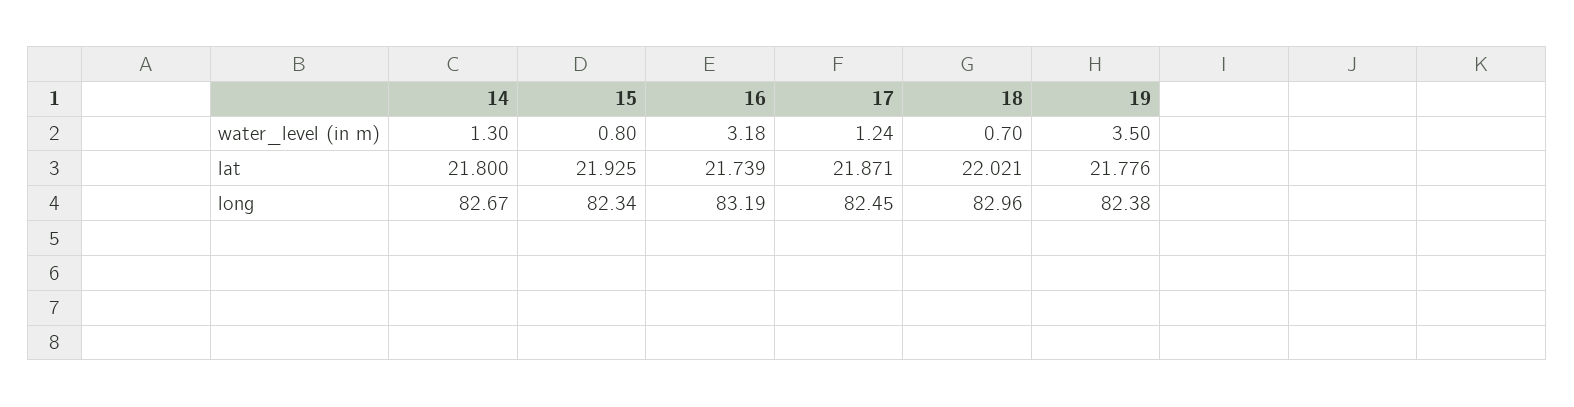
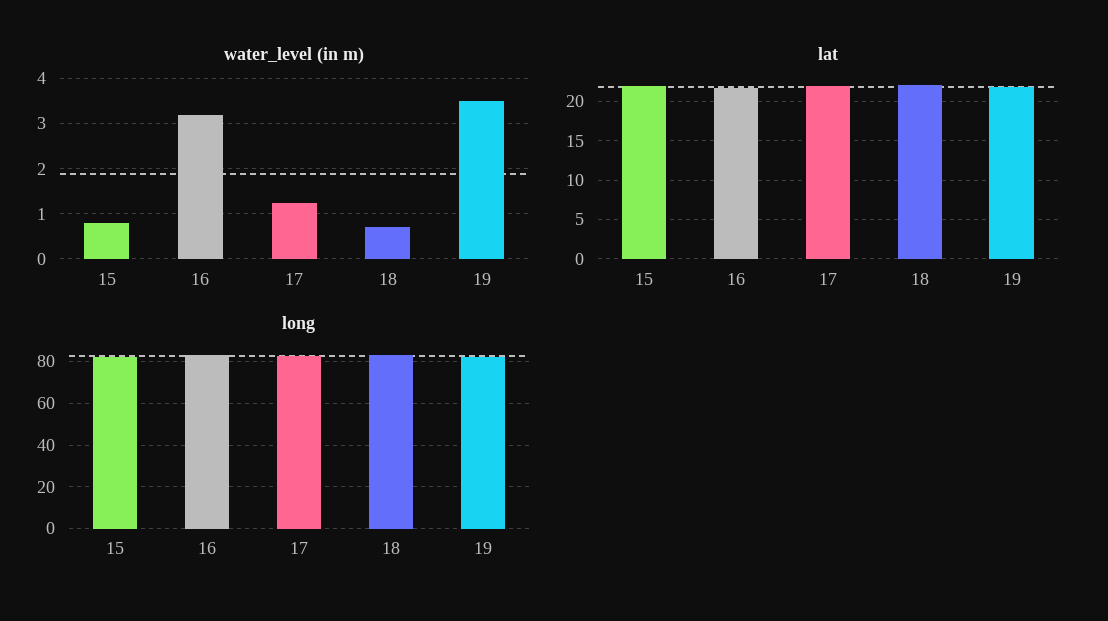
water_level (in m), 14: 1.3 -> none
lat, 14: 21.8 -> none
long, 14: 82.67 -> none

